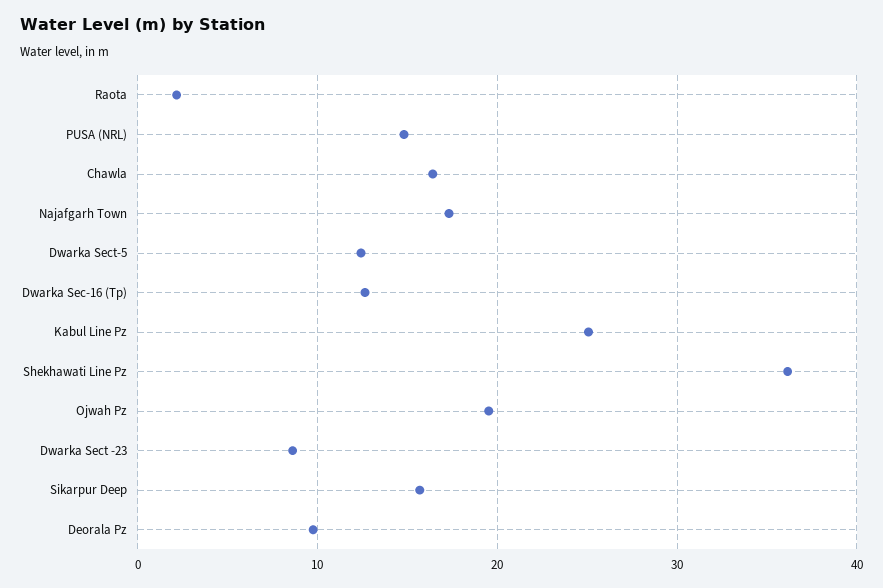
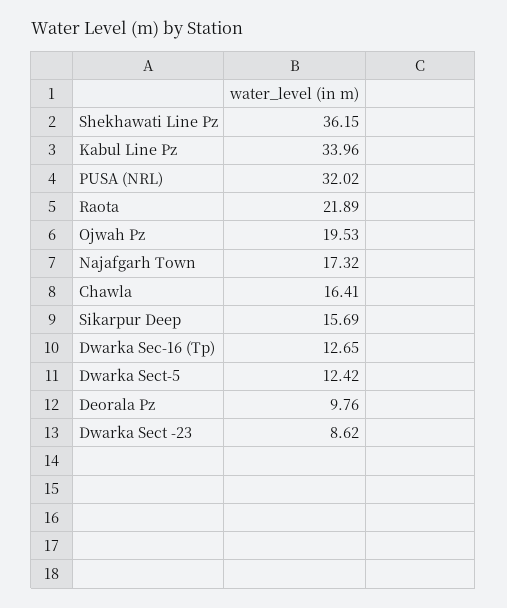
Raota: 2 -> 21.89
PUSA (NRL): 15 -> 32.02
Kabul Line Pz: 25 -> 33.96

